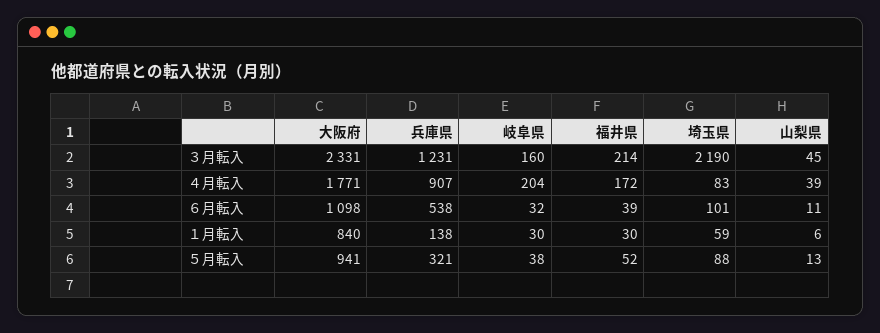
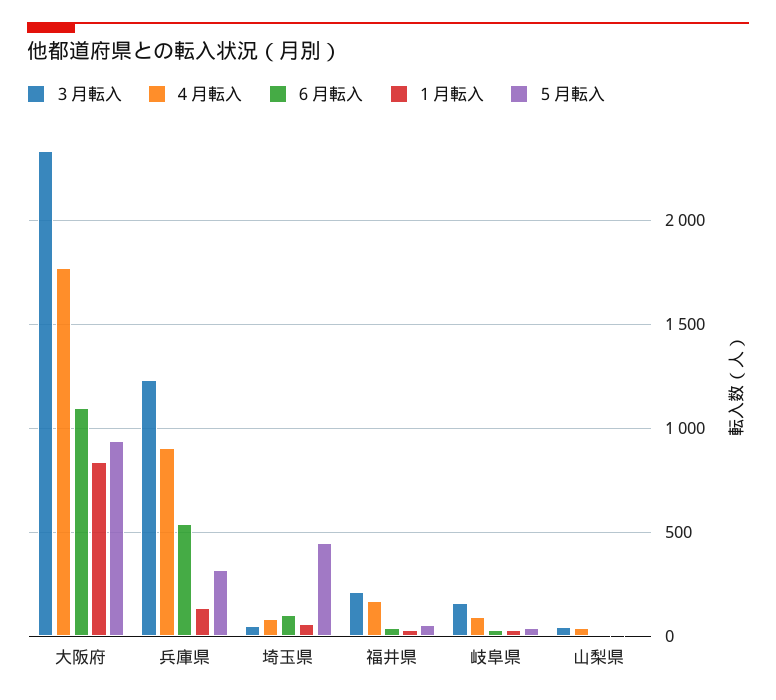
３月転入, 埼玉県: 2190 -> 50
４月転入, 岐阜県: 204 -> 100
５月転入, 埼玉県: 88 -> 450

